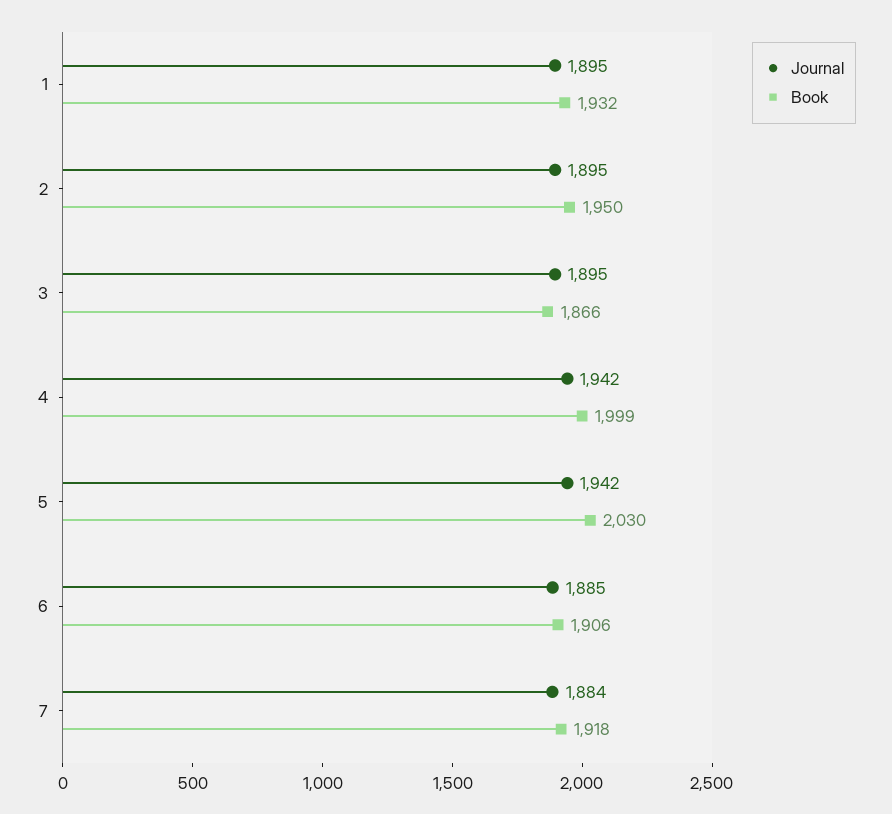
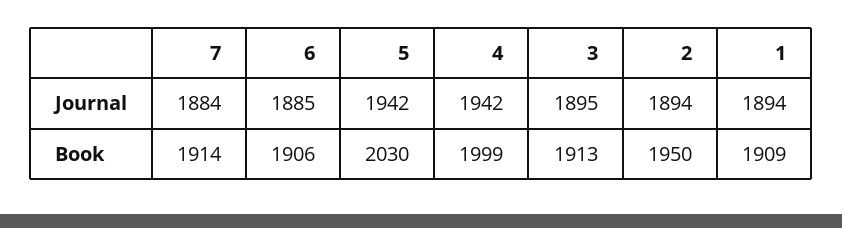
Journal, 1: 1895 -> 1894
Book, 1: 1932 -> 1909
Journal, 2: 1895 -> 1894
Book, 3: 1866 -> 1913
Book, 7: 1918 -> 1914

